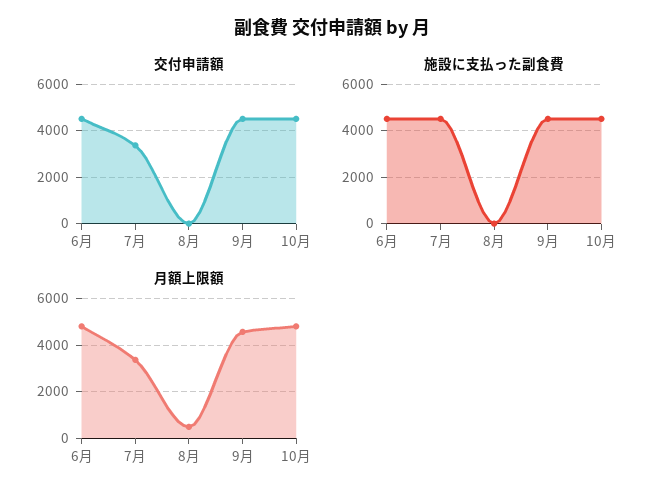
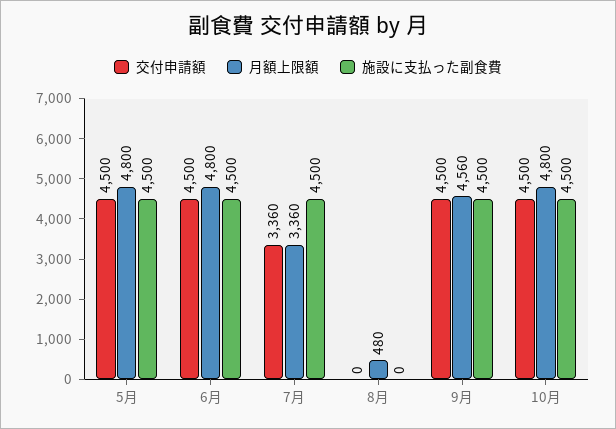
交付申請額, 5月: none -> 4500
月額上限額, 5月: none -> 4800
施設に支払った副食費, 5月: none -> 4500

